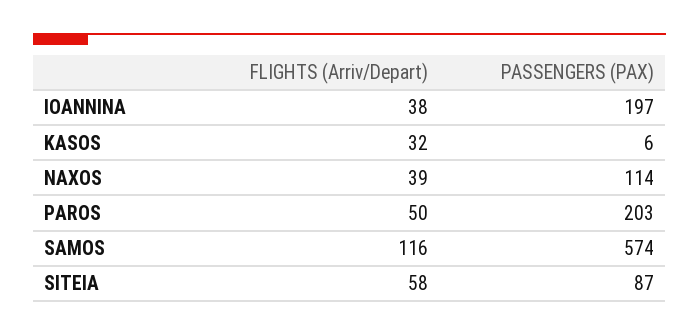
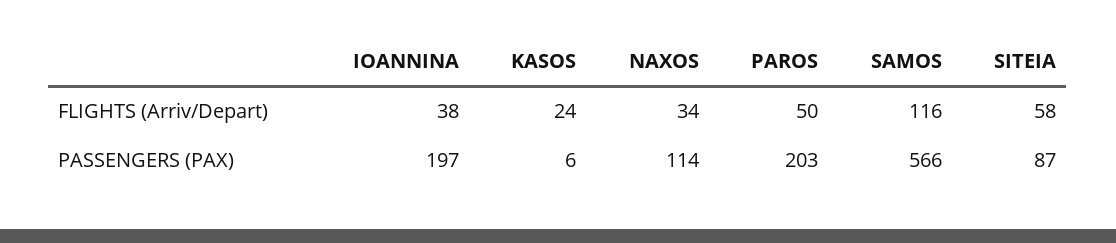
FLIGHTS (Arriv/Depart), KASOS: 32 -> 24
FLIGHTS (Arriv/Depart), NAXOS: 39 -> 34
PASSENGERS (PAX), SAMOS: 574 -> 566

